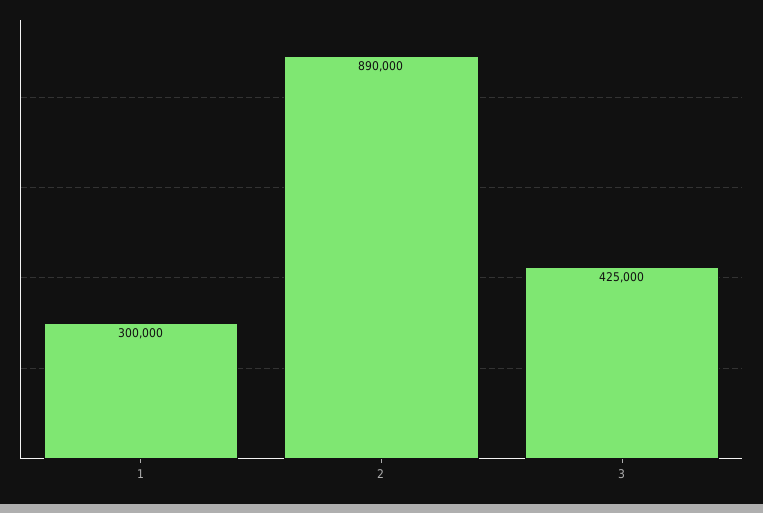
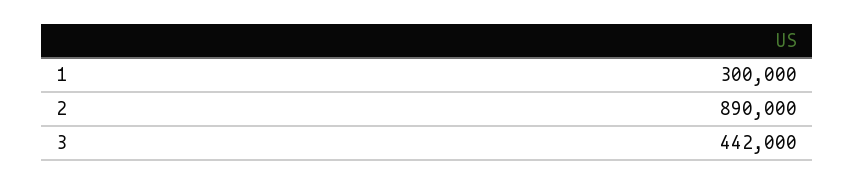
3: 425000 -> 442000

